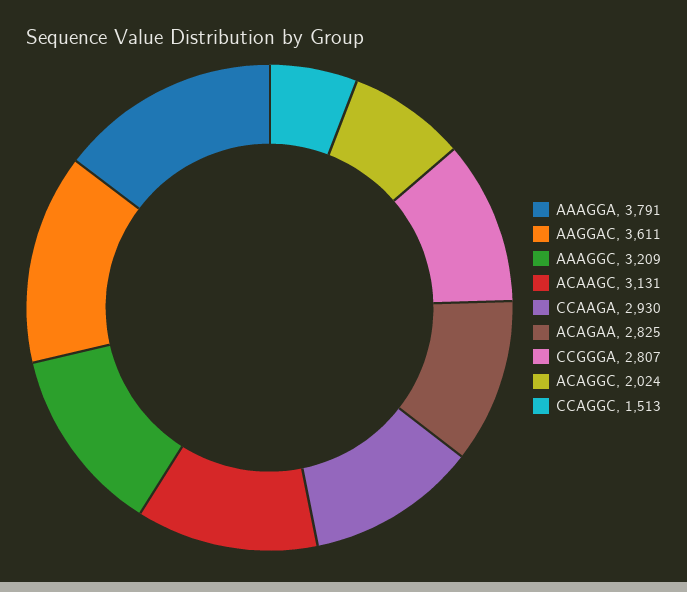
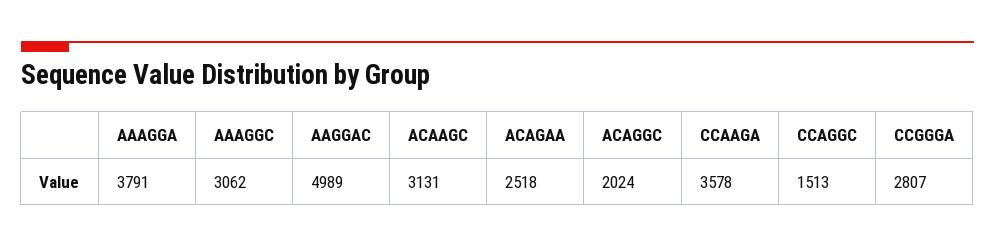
AAGGAC: 3611 -> 4989
AAAGGC: 3209 -> 3062
CCAAGA: 2930 -> 3578
ACAGAA: 2825 -> 2518

